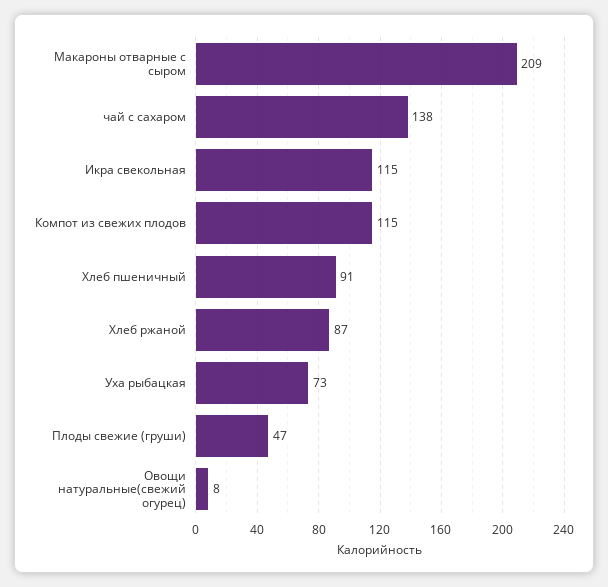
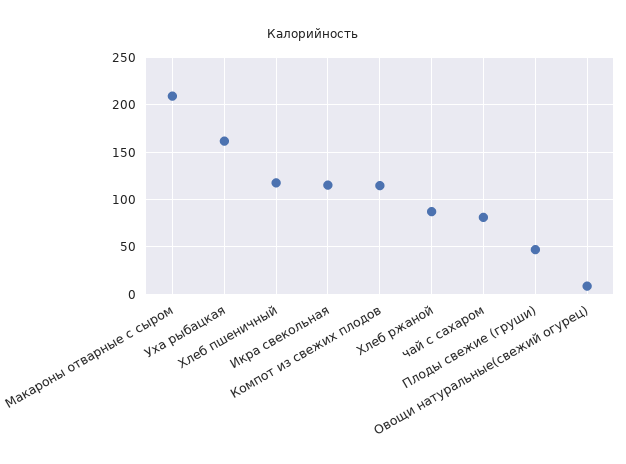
чай с сахаром: 138 -> 80
Хлеб пшеничный: 91 -> 120
Уха рыбацкая: 73 -> 160

